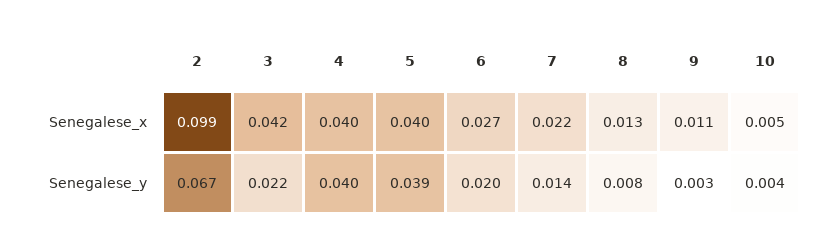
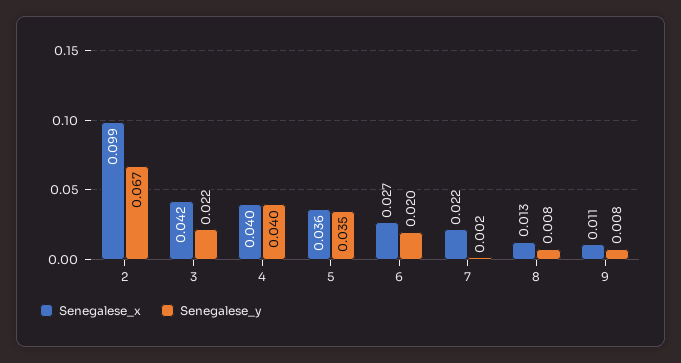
Senegalese_x, 5: 0.04 -> 0.036
Senegalese_x, 10: 0.005 -> none
Senegalese_y, 5: 0.039 -> 0.035
Senegalese_y, 7: 0.014 -> 0.002
Senegalese_y, 9: 0.003 -> 0.008
Senegalese_y, 10: 0.004 -> none

